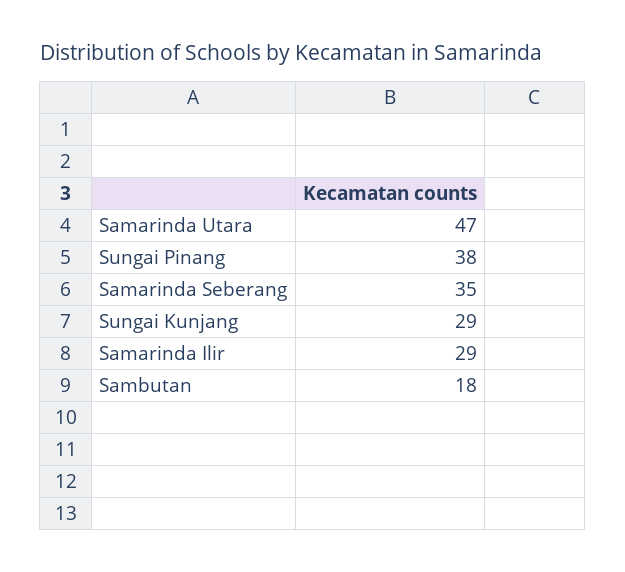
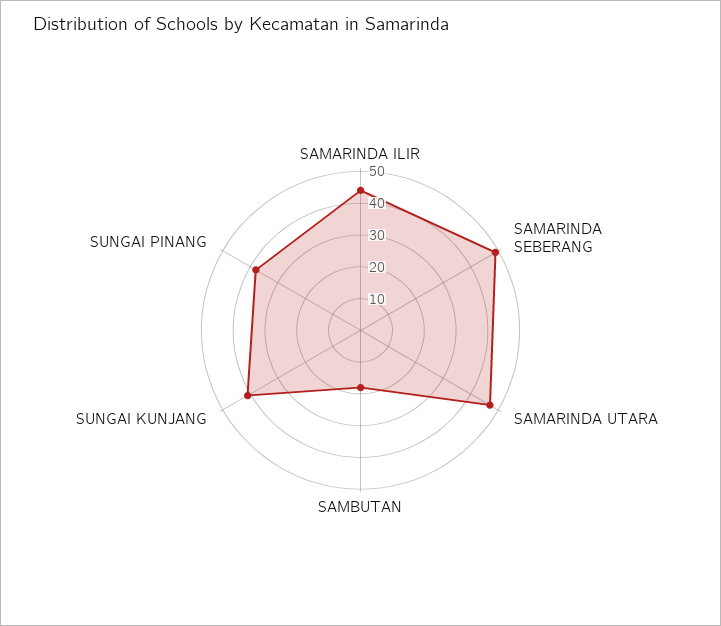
Samarinda Seberang: 35 -> 50
Sungai Kunjang: 29 -> 40
Samarinda Ilir: 29 -> 45

